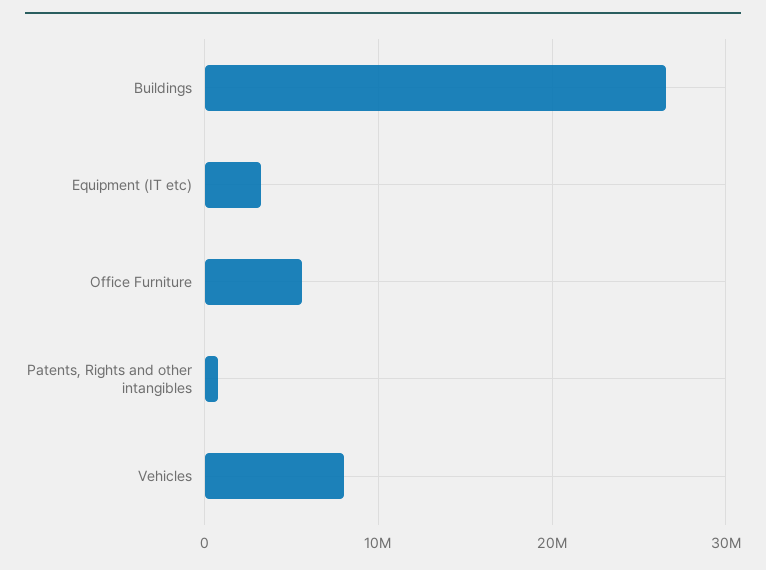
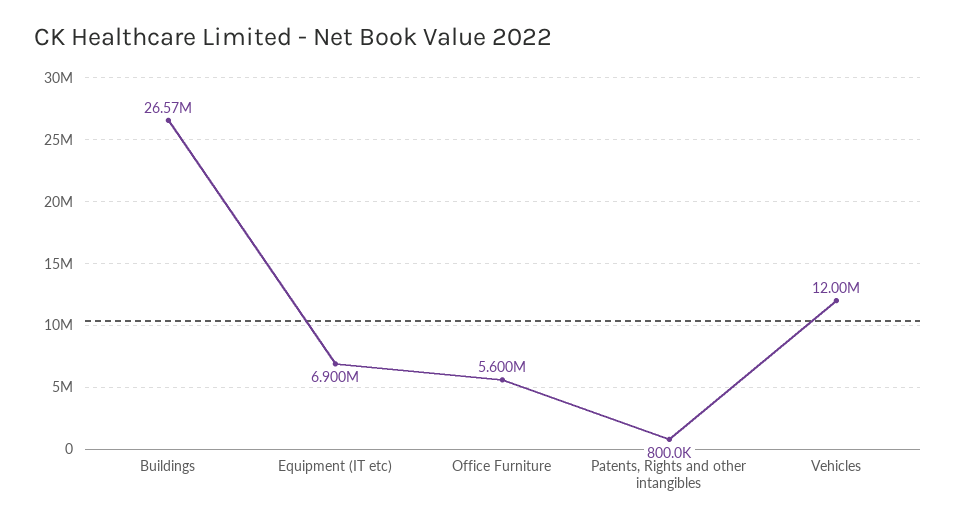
Equipment (IT etc): 3000000 -> 6900000
Vehicles: 8000000 -> 12000000

